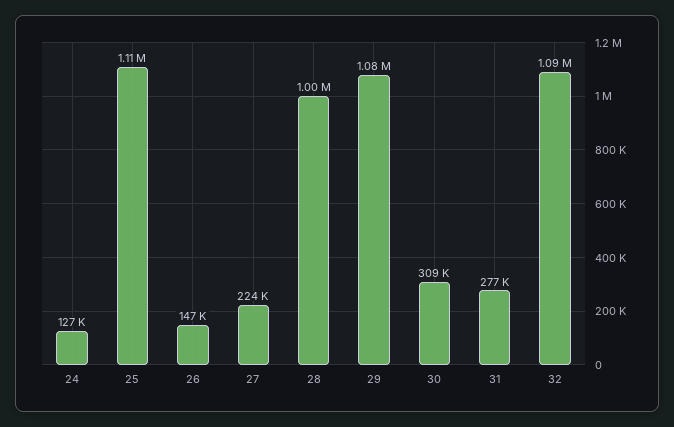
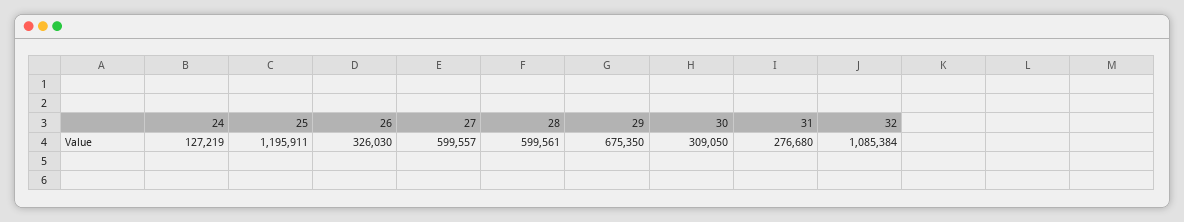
25: 1110000 -> 1195911
26: 147000 -> 326030
27: 224000 -> 599557
28: 1000000 -> 599561
29: 1080000 -> 675350

